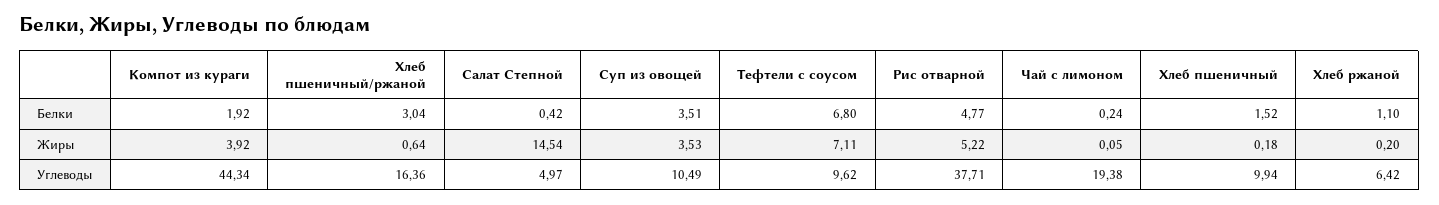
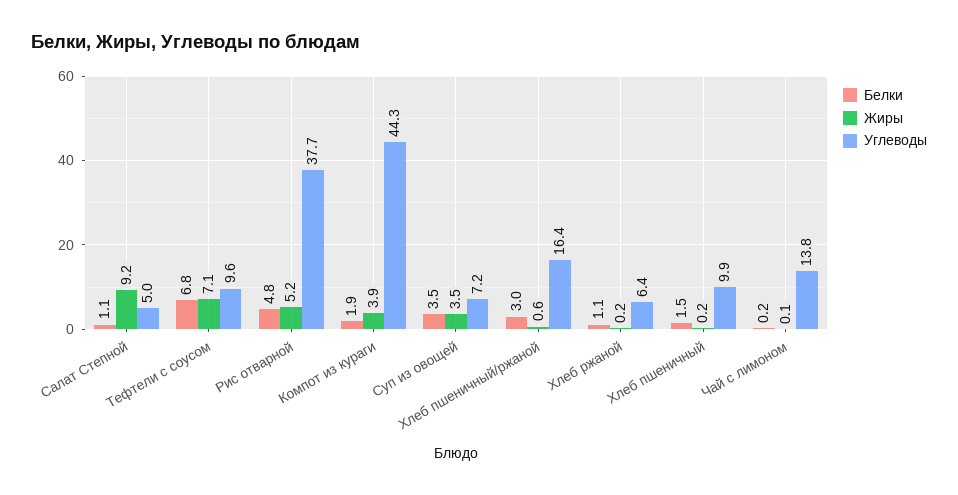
Белки, Салат Степной: 0.42 -> 1.1
Жиры, Салат Степной: 14.54 -> 9.2
Углеводы, Суп из овощей: 10.49 -> 7.2
Углеводы, Чай с лимоном: 19.38 -> 13.8

